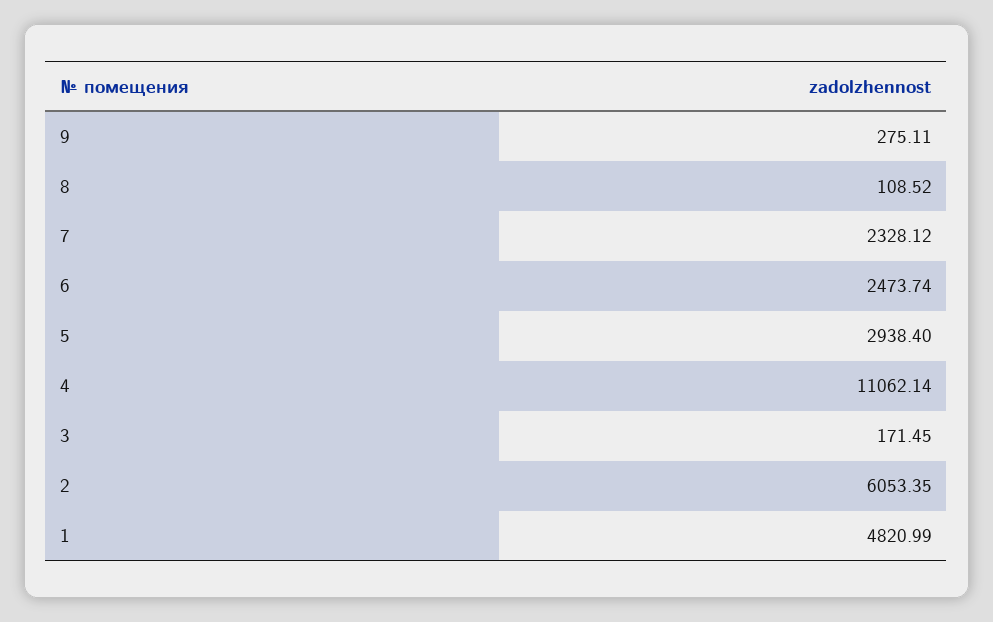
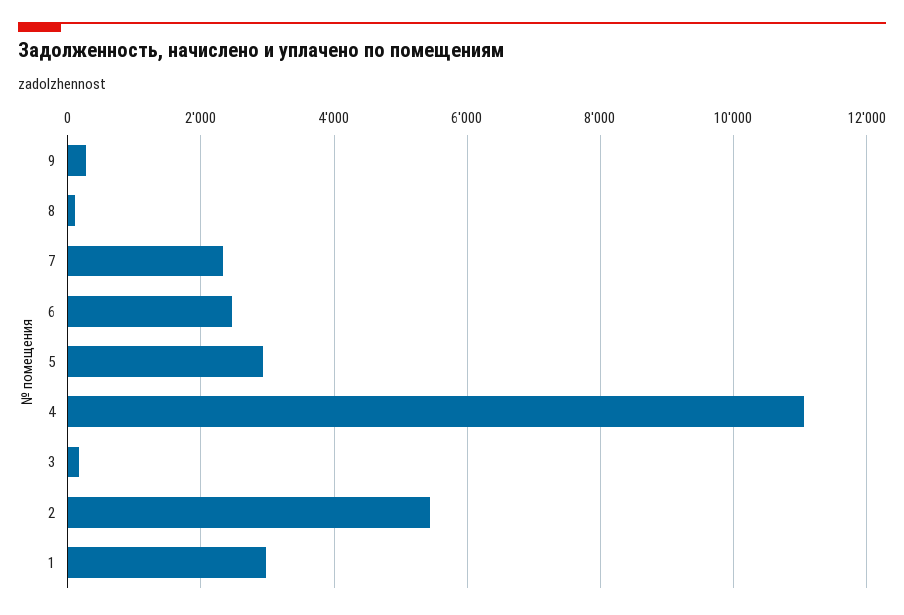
2: 6053.35 -> 5400
1: 4820.99 -> 3000

